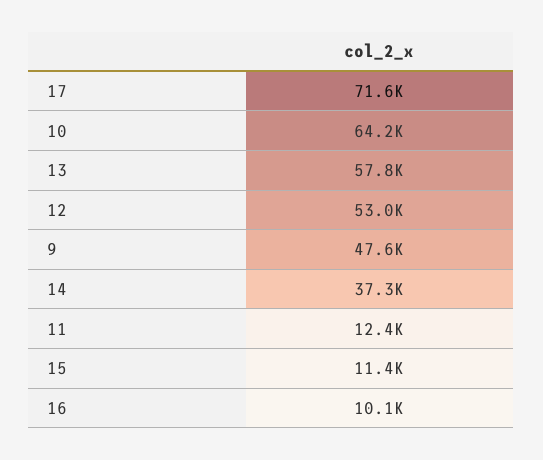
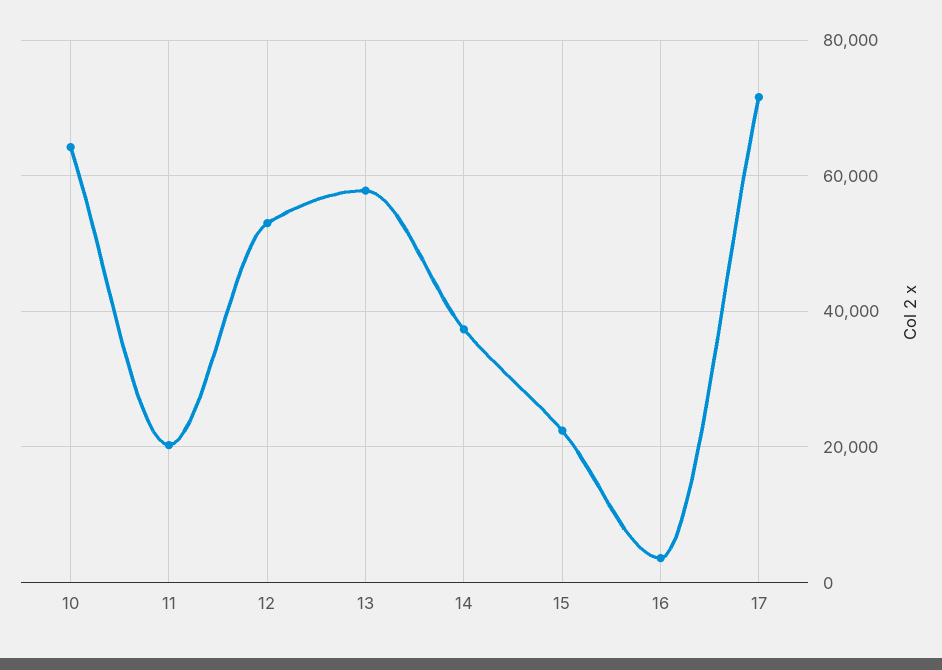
9: 47600 -> none
11: 12400 -> 20000
15: 11400 -> 22000
16: 10100 -> 4000

